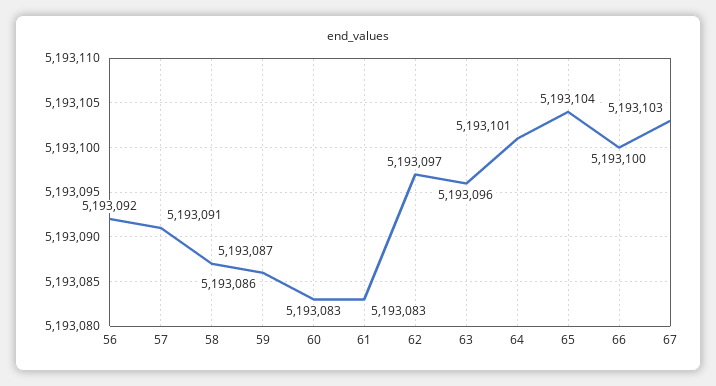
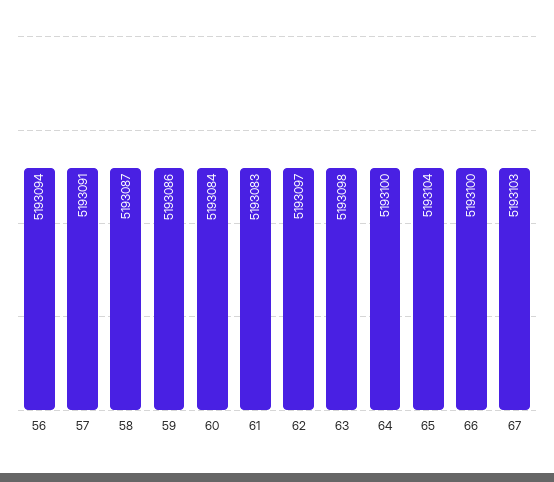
56: 5193092 -> 5193094
60: 5193083 -> 5193084
63: 5193096 -> 5193098
64: 5193101 -> 5193100

